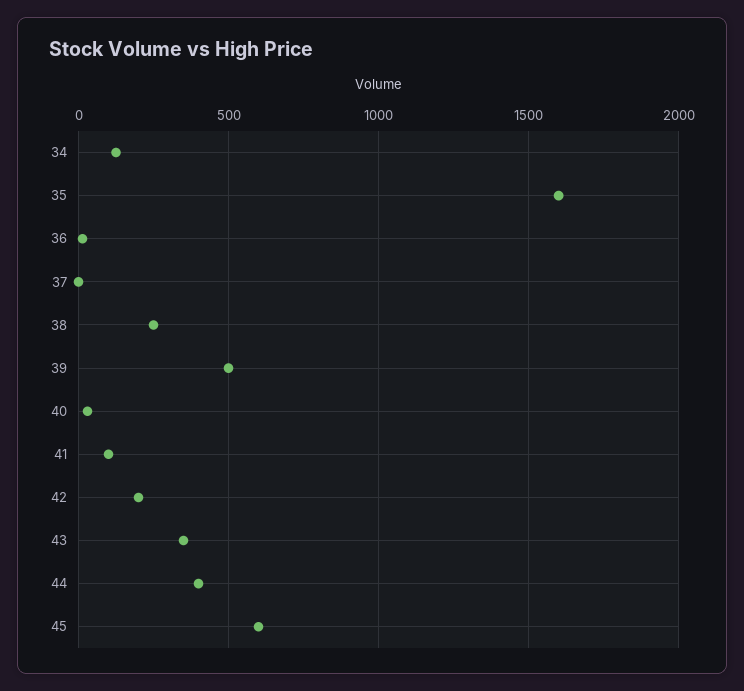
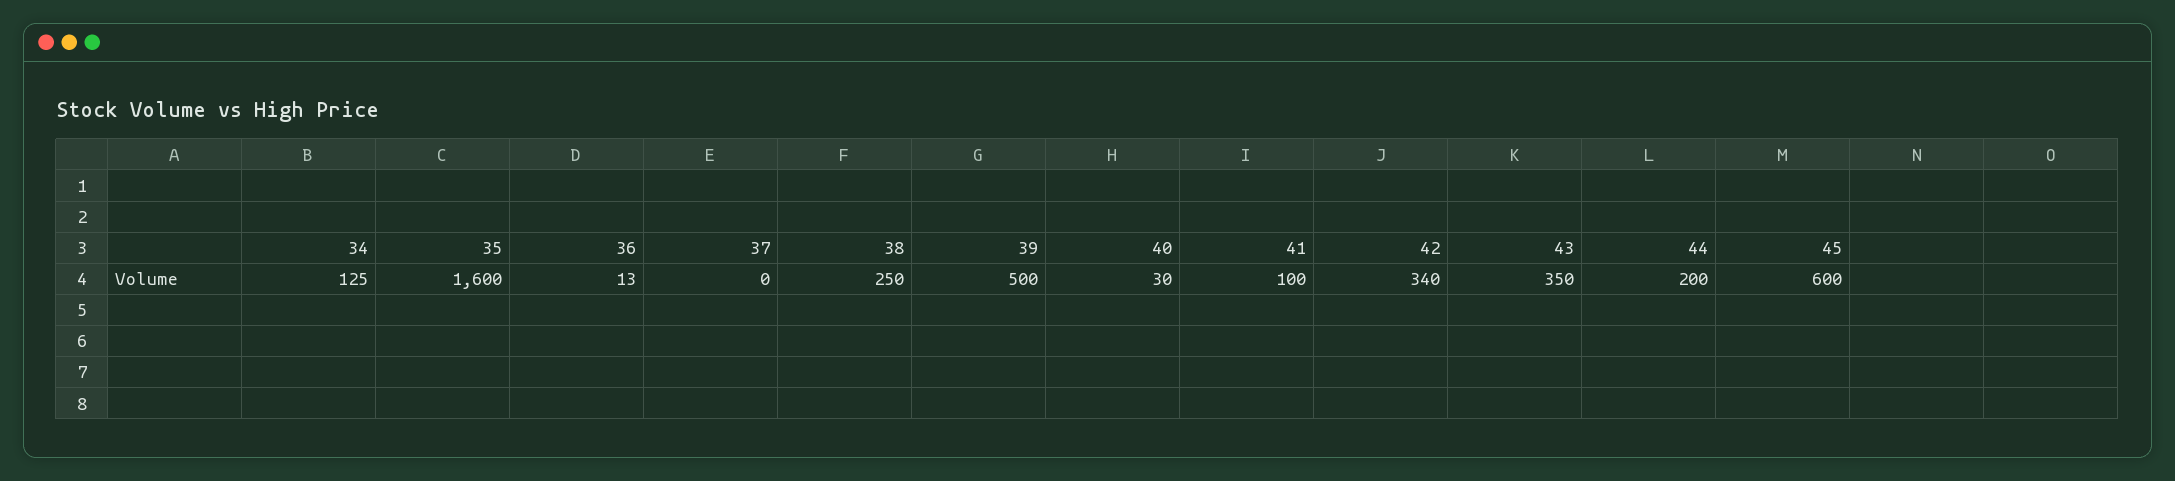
42: 200 -> 340
44: 400 -> 200

